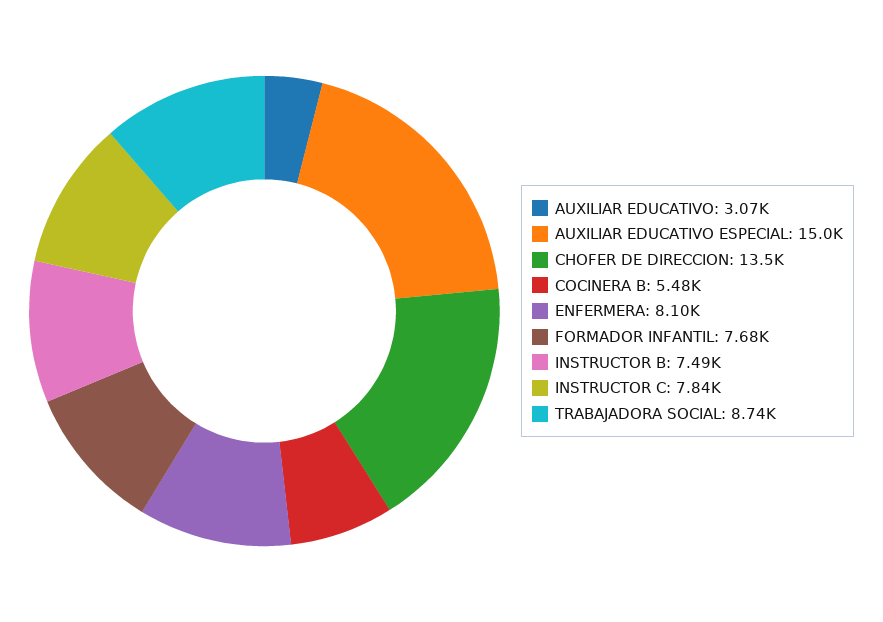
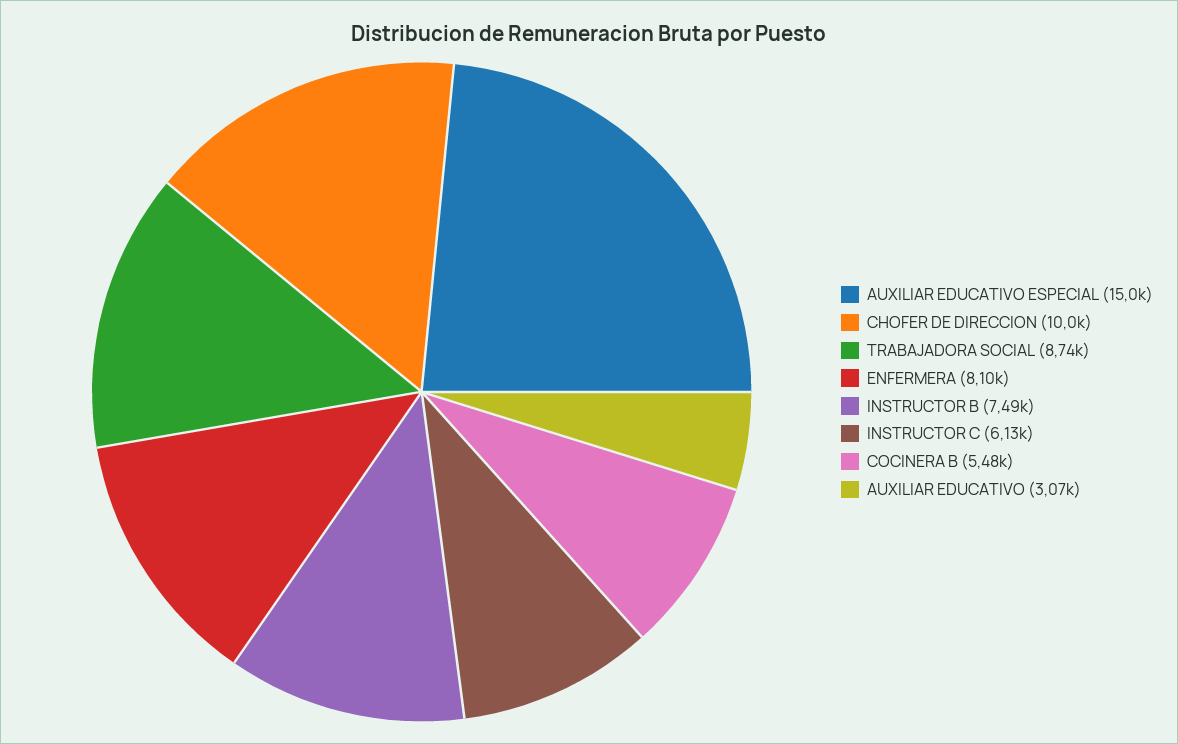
CHOFER DE DIRECCION: 13500 -> 10000
FORMADOR INFANTIL: 7680 -> none
INSTRUCTOR C: 7840 -> 6130

